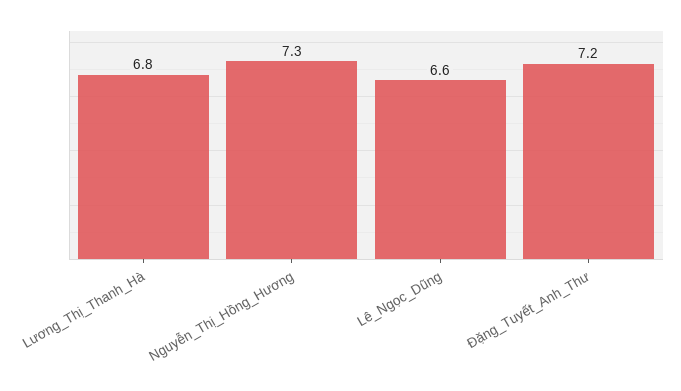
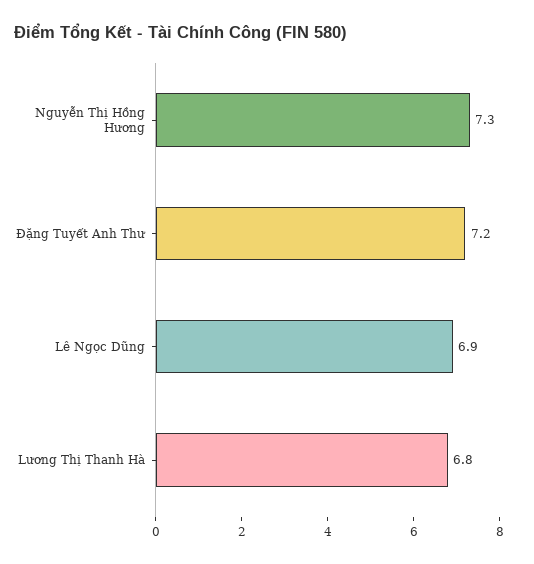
Lê_Ngọc_Dũng: 6.6 -> 6.9

